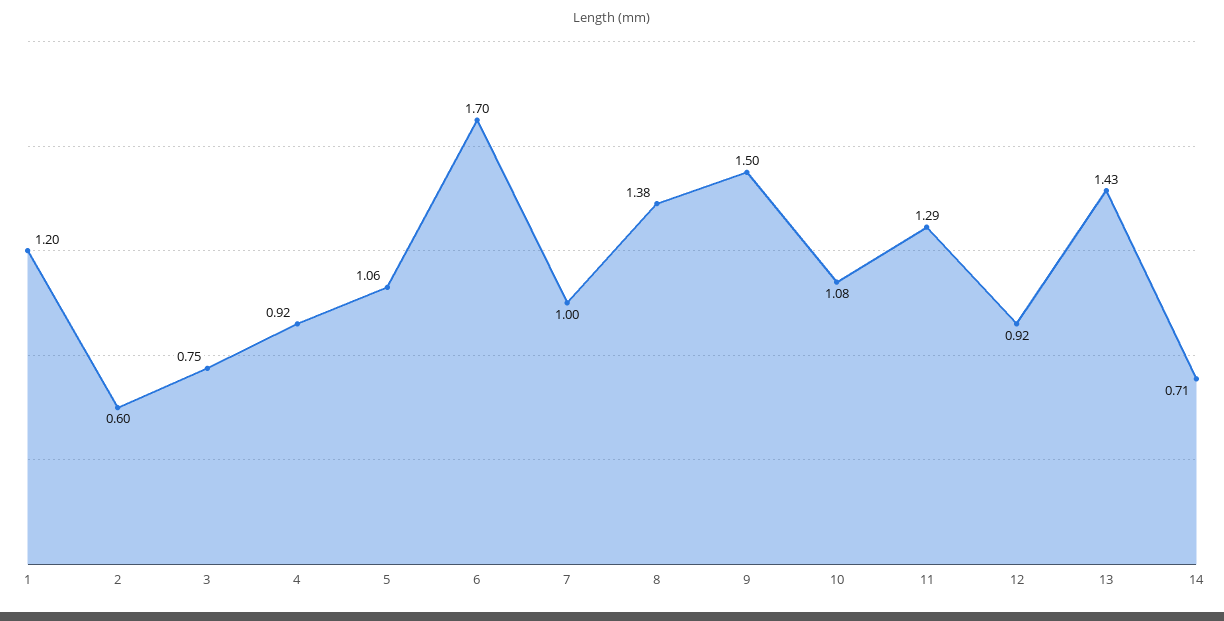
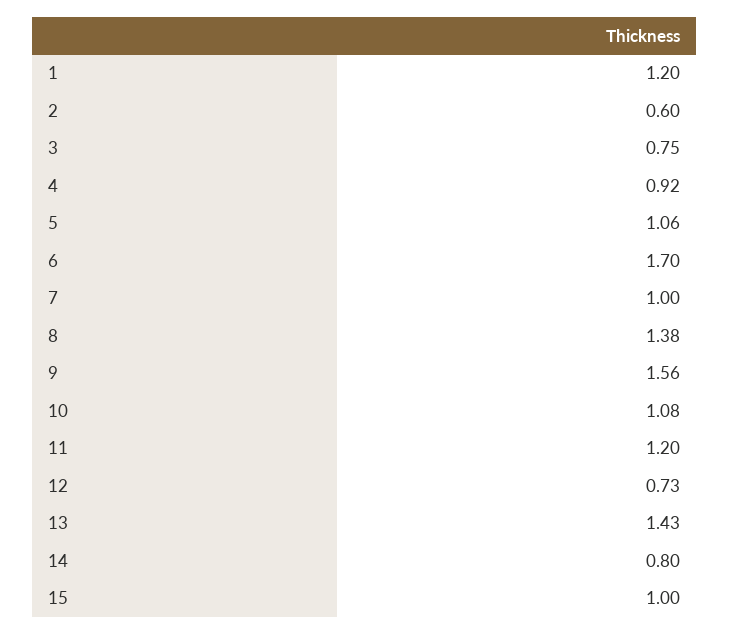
9: 1.5 -> 1.56
11: 1.29 -> 1.2
12: 0.92 -> 0.73
14: 0.71 -> 0.8
15: none -> 1

